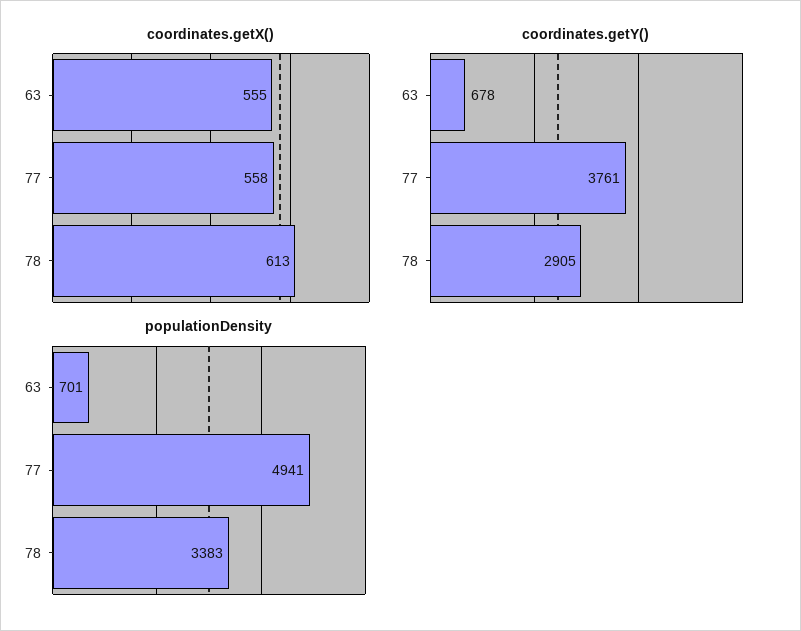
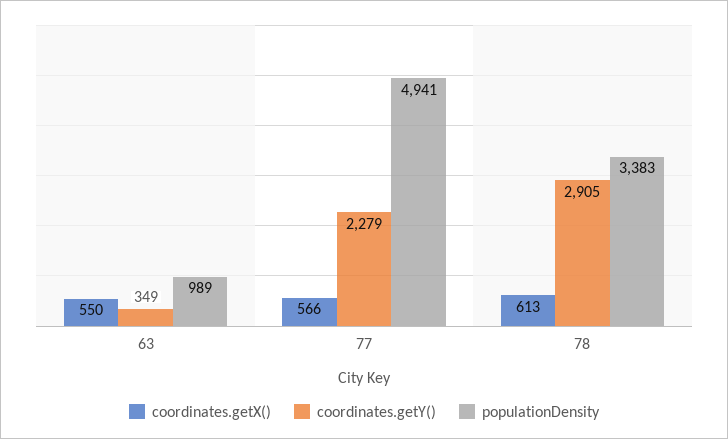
coordinates.getX(), 63: 555 -> 550
coordinates.getX(), 77: 558 -> 566
coordinates.getY(), 63: 678 -> 349
coordinates.getY(), 77: 3761 -> 2279
populationDensity, 63: 701 -> 989

